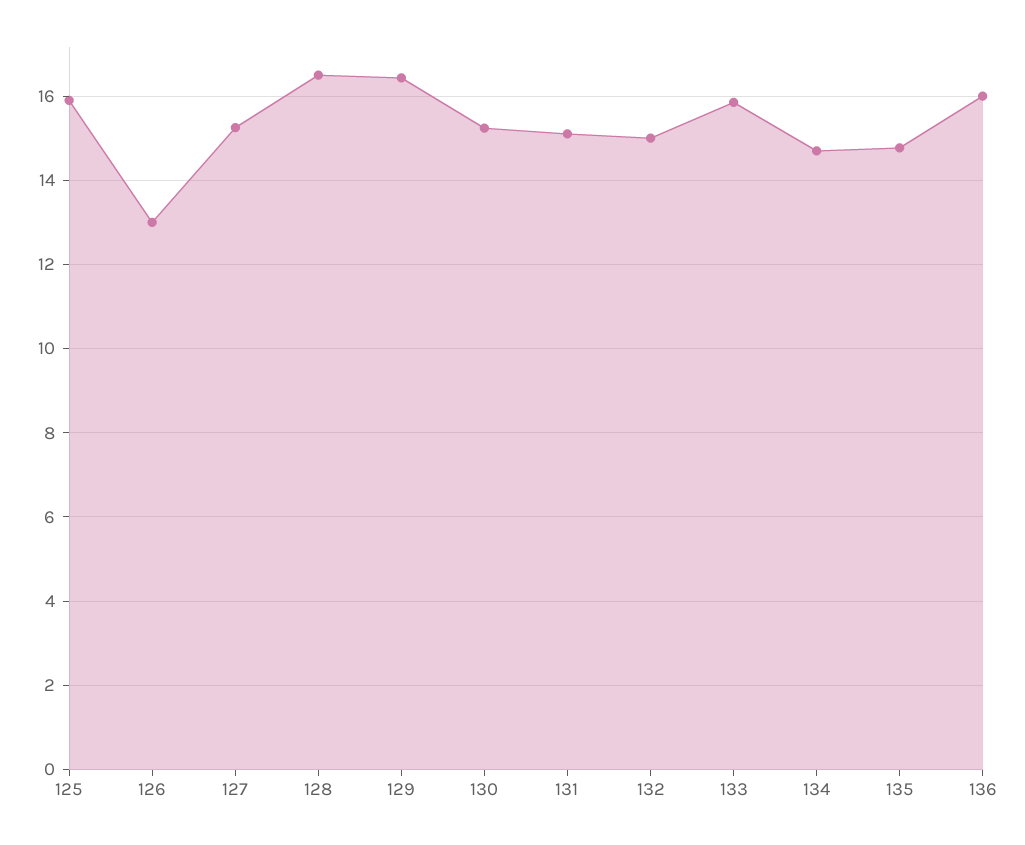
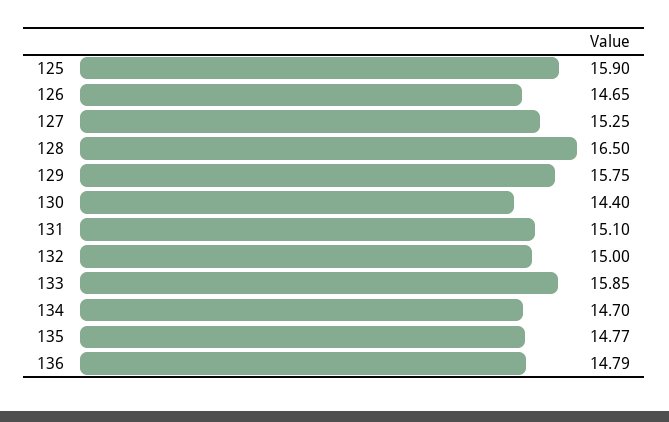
126: 13 -> 14.65
129: 16.4 -> 15.75
130: 15.2 -> 14.4
136: 16 -> 14.79

